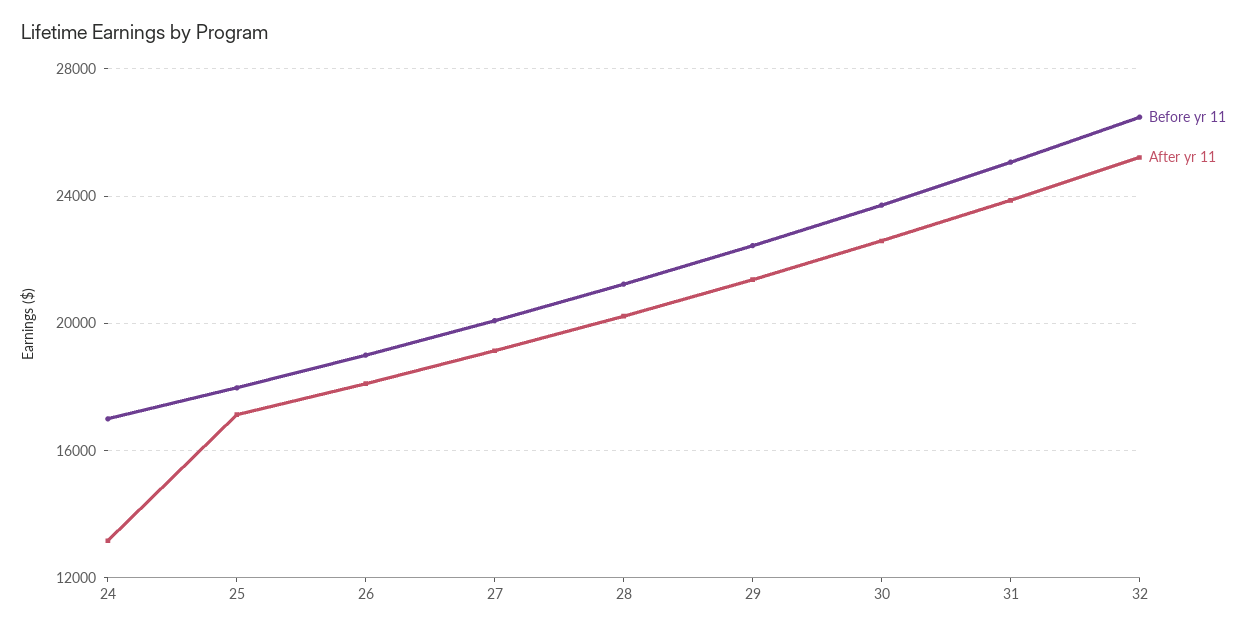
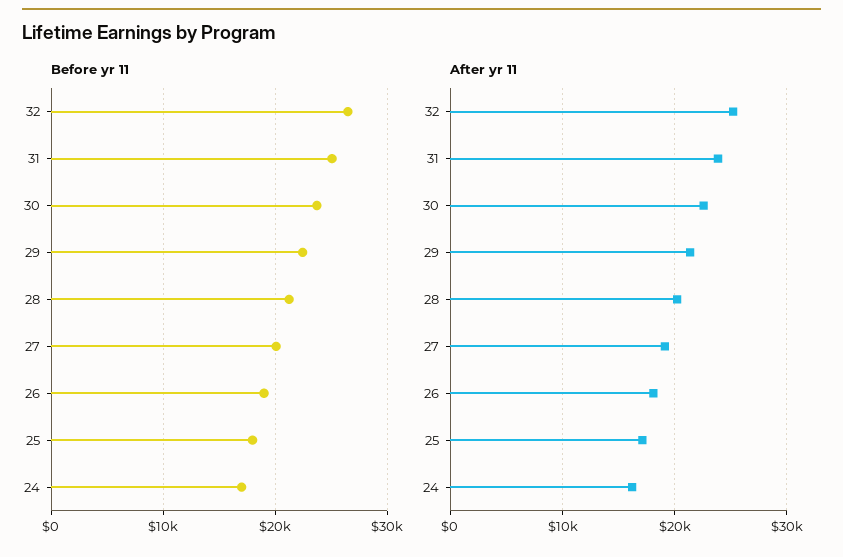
After yr 11, 24: 13000 -> 16000

